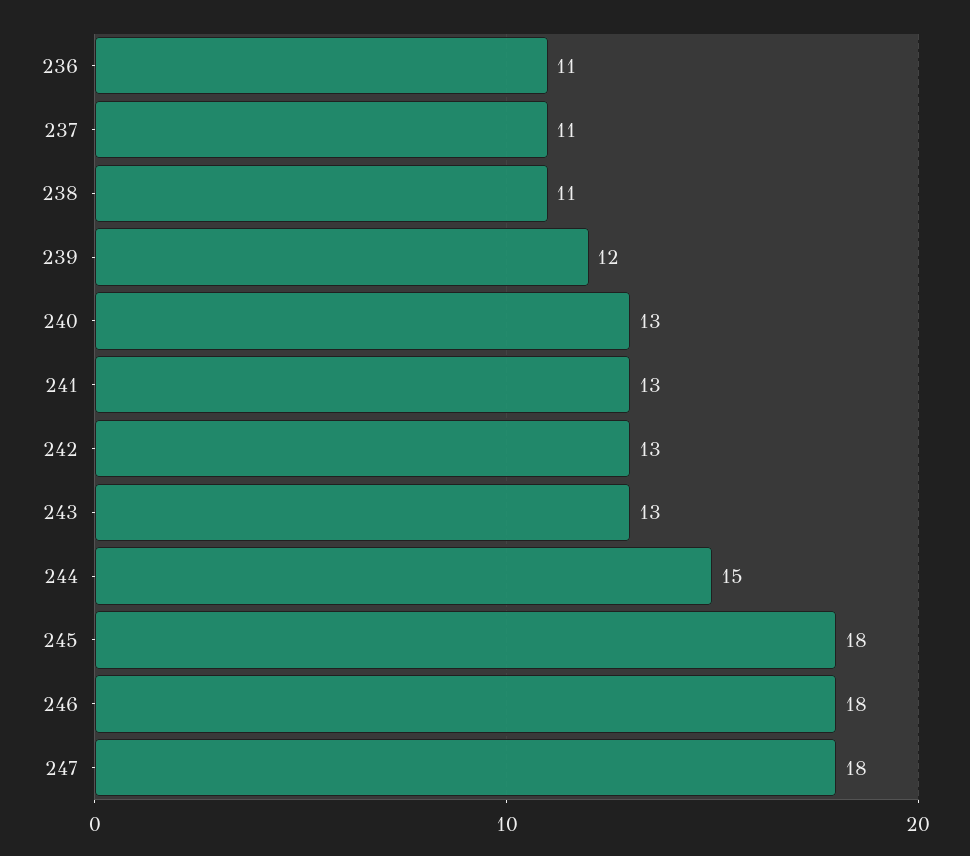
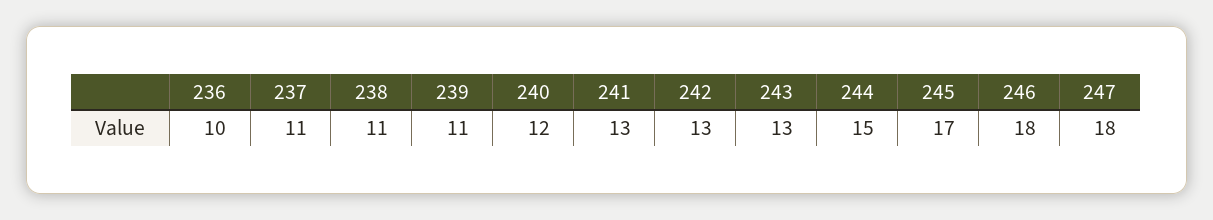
236: 11 -> 10
239: 12 -> 11
240: 13 -> 12
245: 18 -> 17

